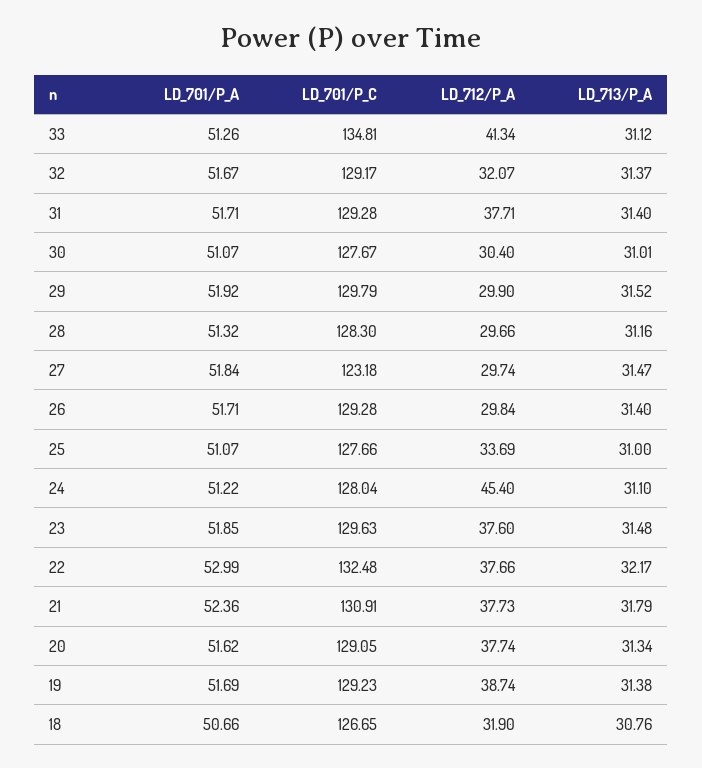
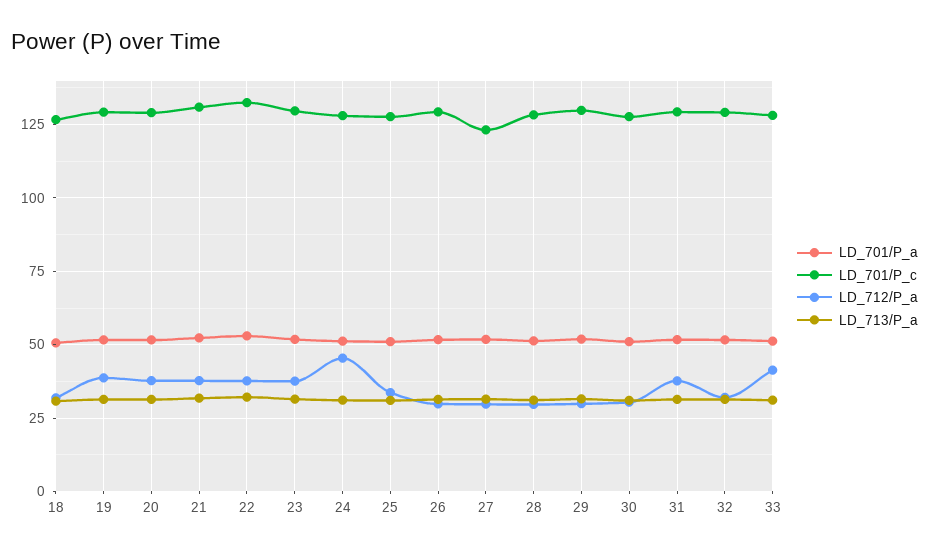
LD_701/P_C, 33: 134.81 -> 127.5

